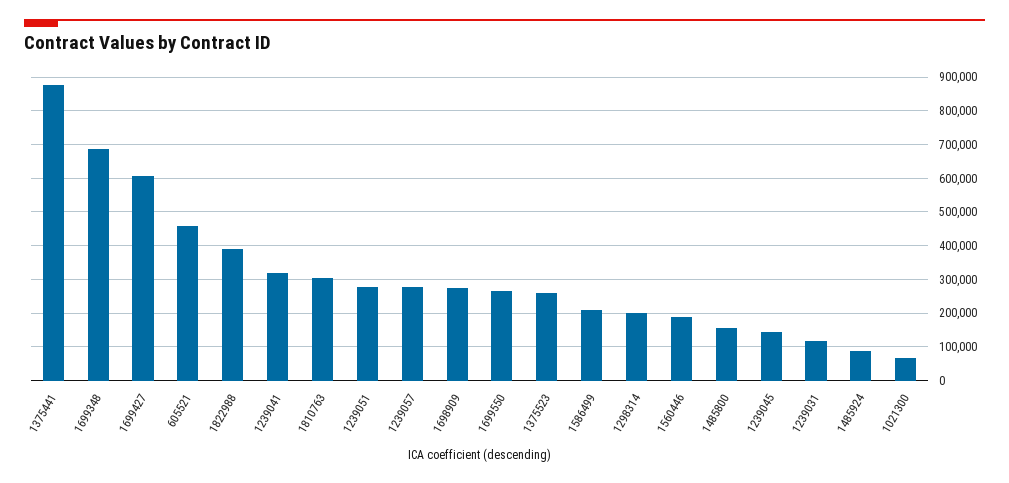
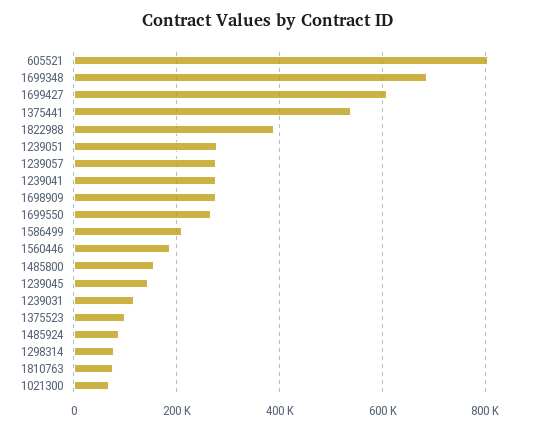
1375441: 880000 -> 540000
605521: 460000 -> 800000
1239041: 320000 -> 280000
1810763: 300000 -> 80000
1375523: 260000 -> 100000
1298314: 200000 -> 80000

